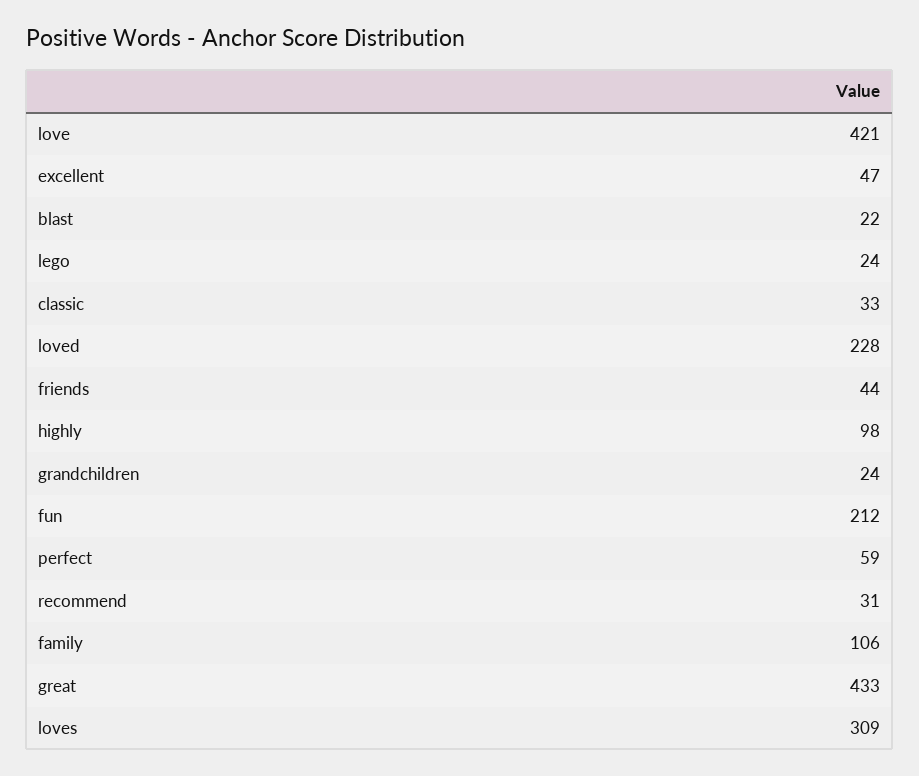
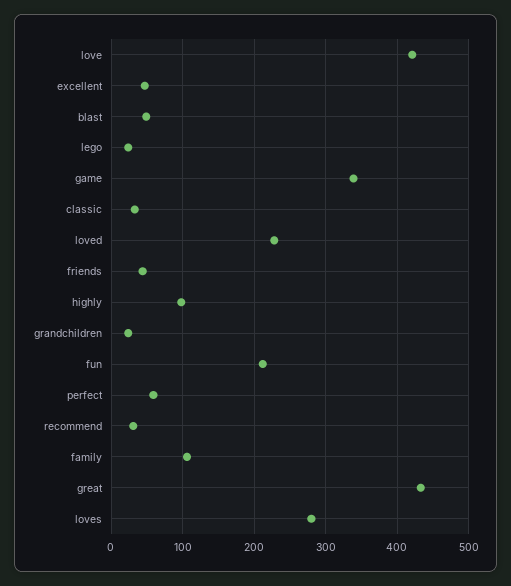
blast: 22 -> 50
loves: 309 -> 280
game: none -> 340

